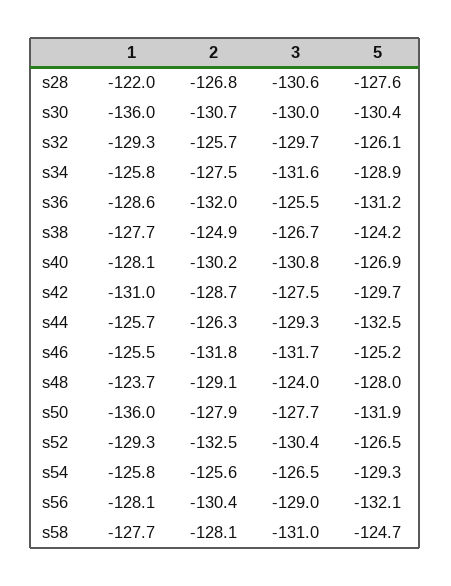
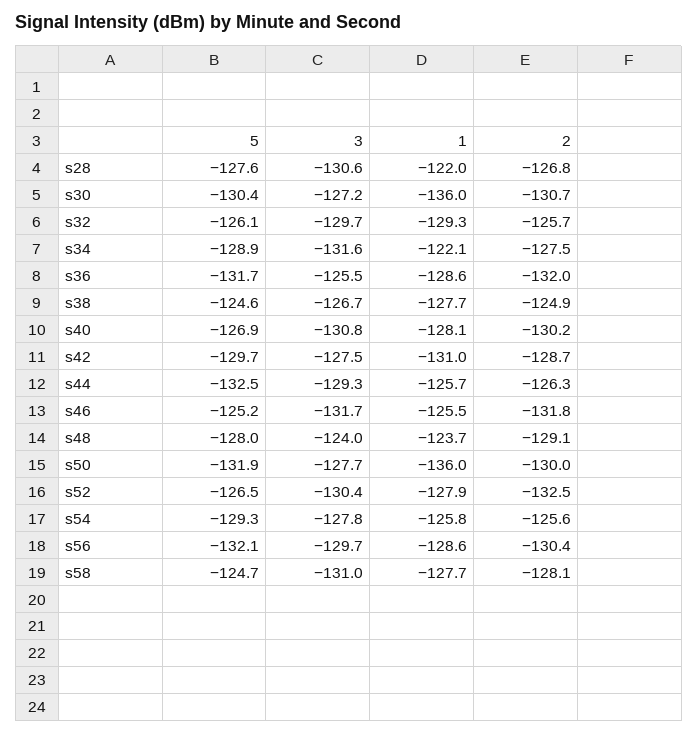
3, s30: -130 -> -127.2
1, s34: -125.8 -> -122.1
5, s36: -131.2 -> -131.7
5, s38: -124.2 -> -124.6
2, s50: -127.9 -> -130
1, s52: -129.3 -> -127.9
3, s54: -126.5 -> -127.8
1, s56: -128.1 -> -128.6
3, s56: -129 -> -129.7

